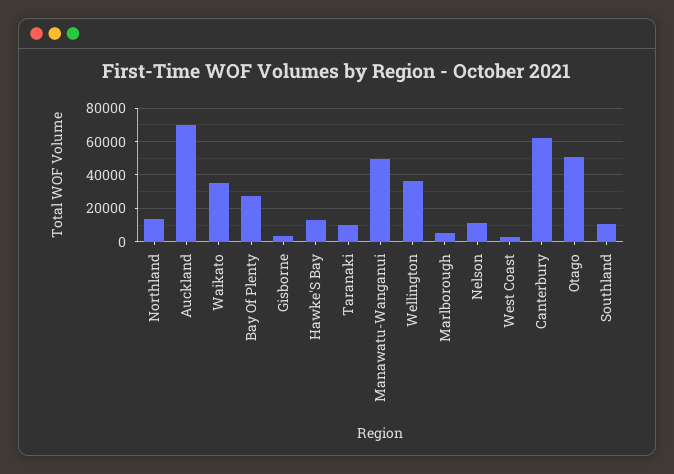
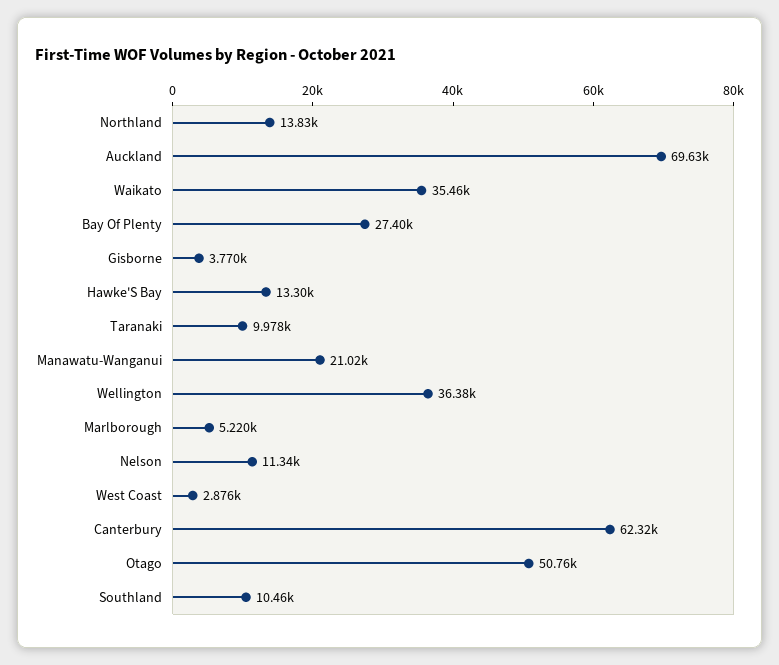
Manawatu-Wanganui: 50000 -> 21020

